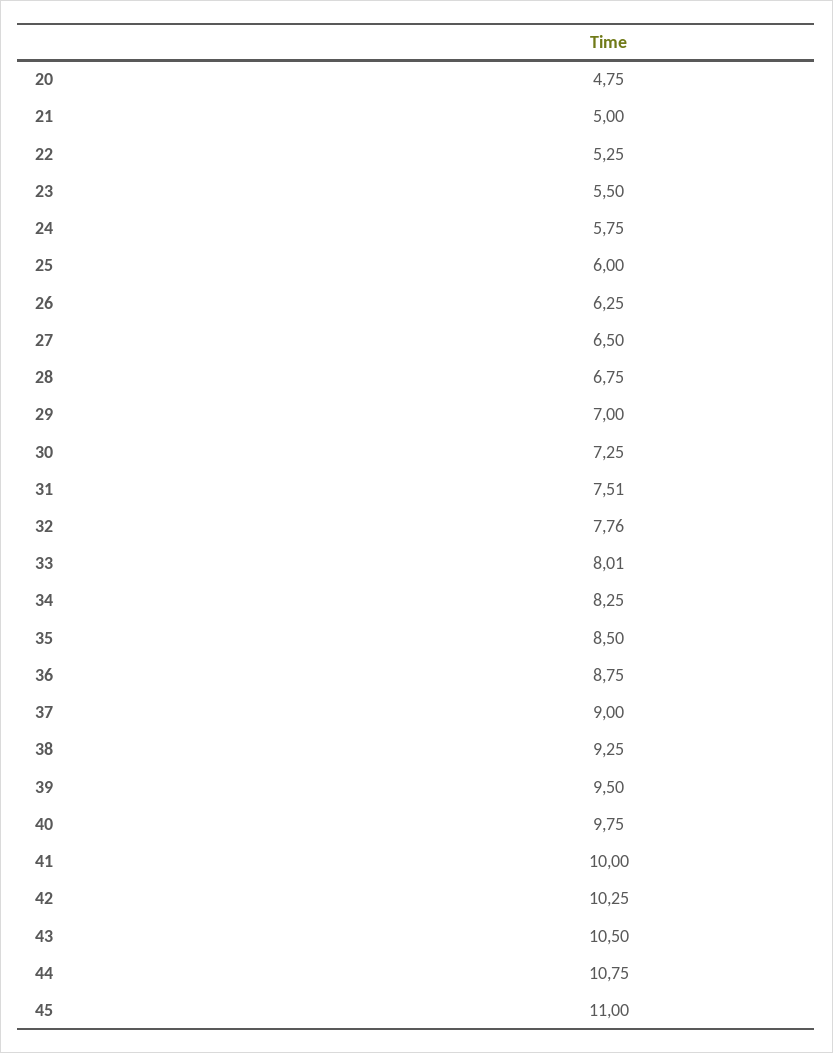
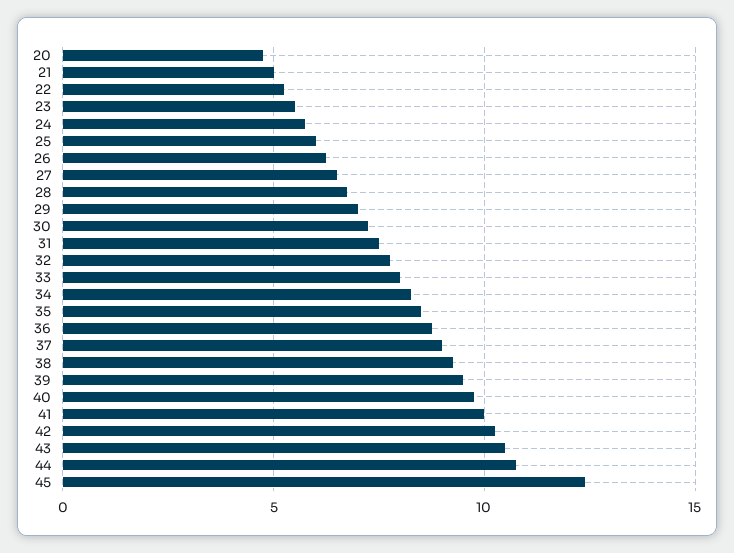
45: 11 -> 12.5

